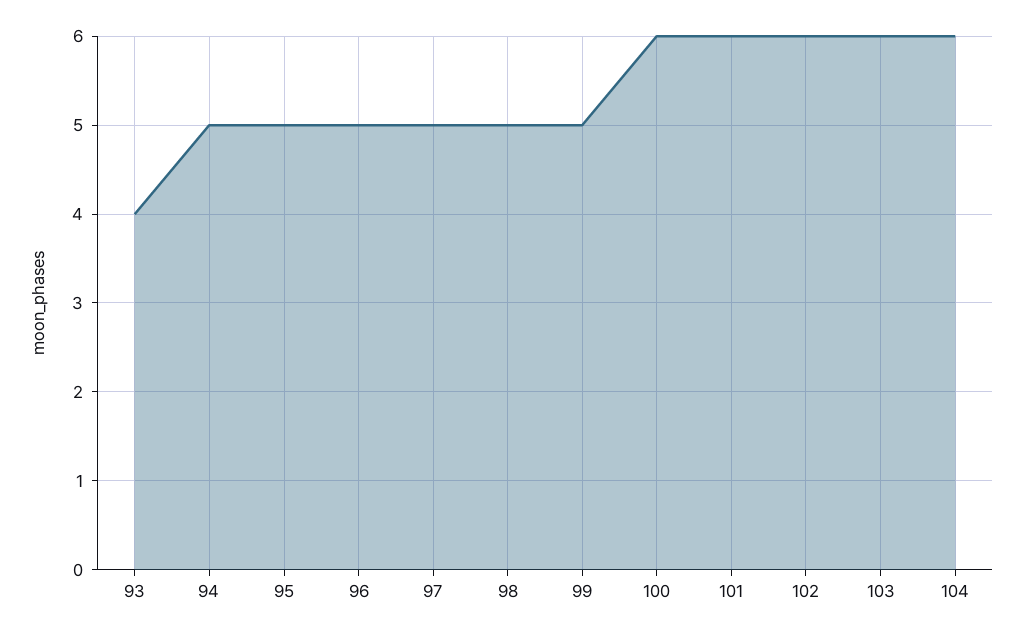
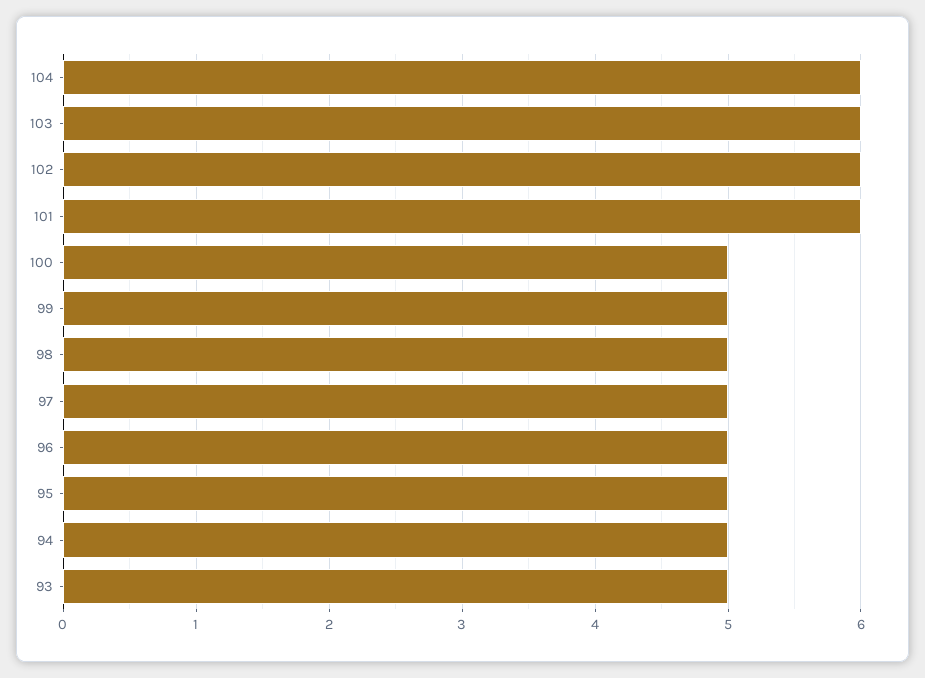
93: 4 -> 5
100: 6 -> 5

